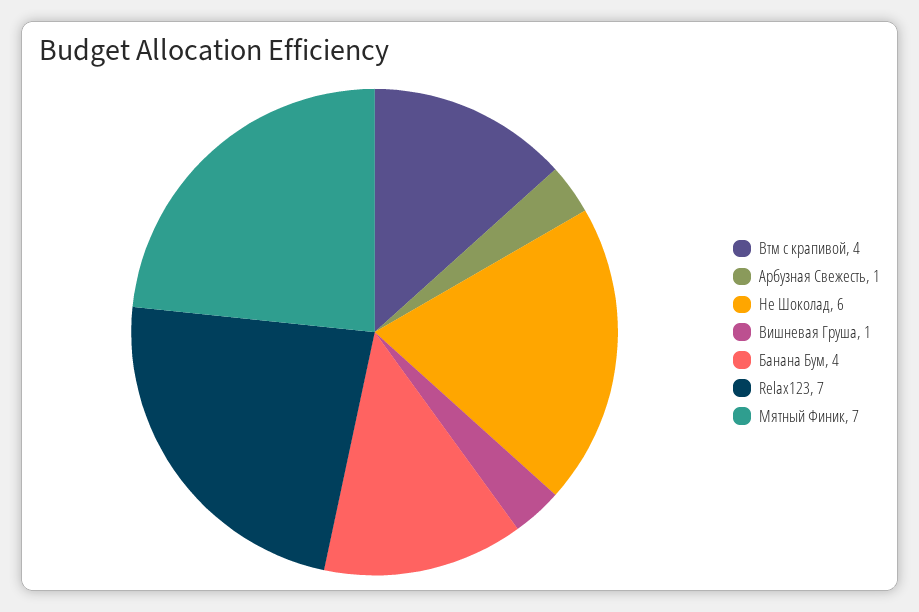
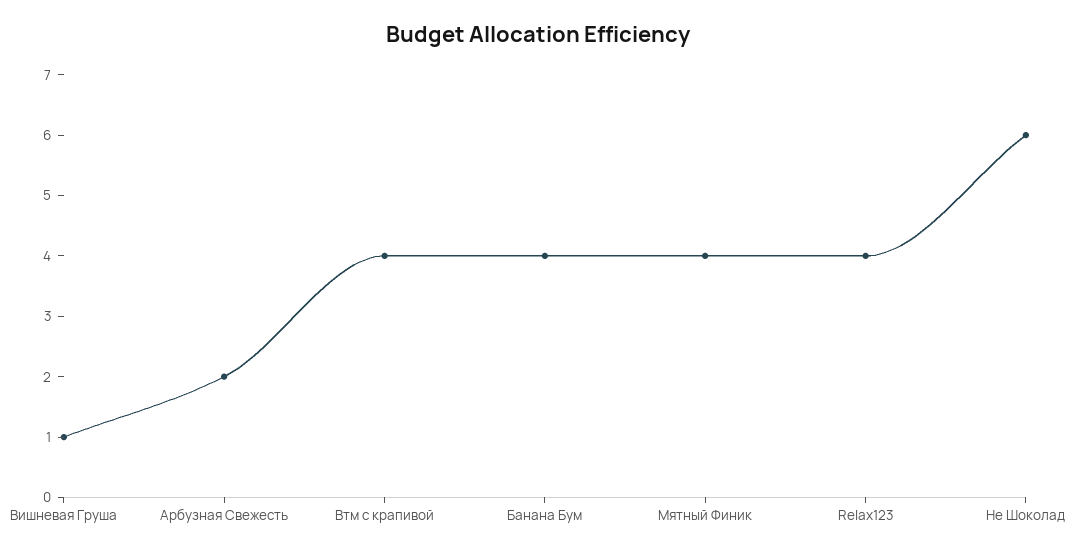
Арбузная Свежесть: 1 -> 2
Relax123: 7 -> 4
Мятный Финик: 7 -> 4

